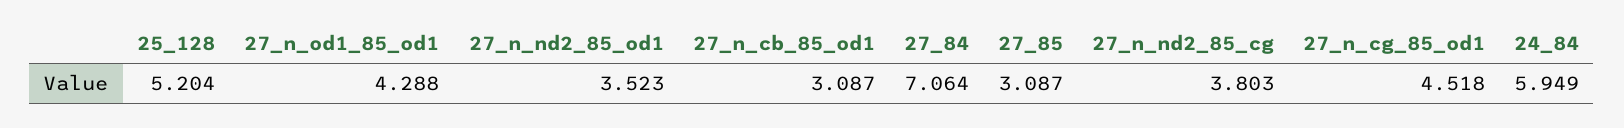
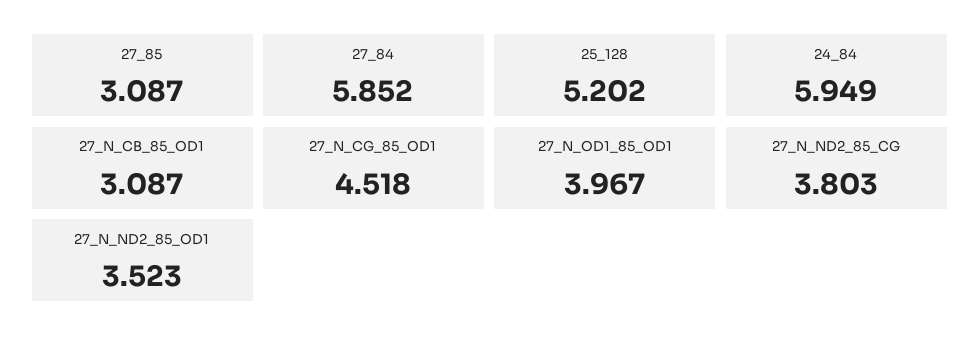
25_128: 5.204 -> 5.202
27_n_od1_85_od1: 4.288 -> 3.967
27_84: 7.064 -> 5.852

